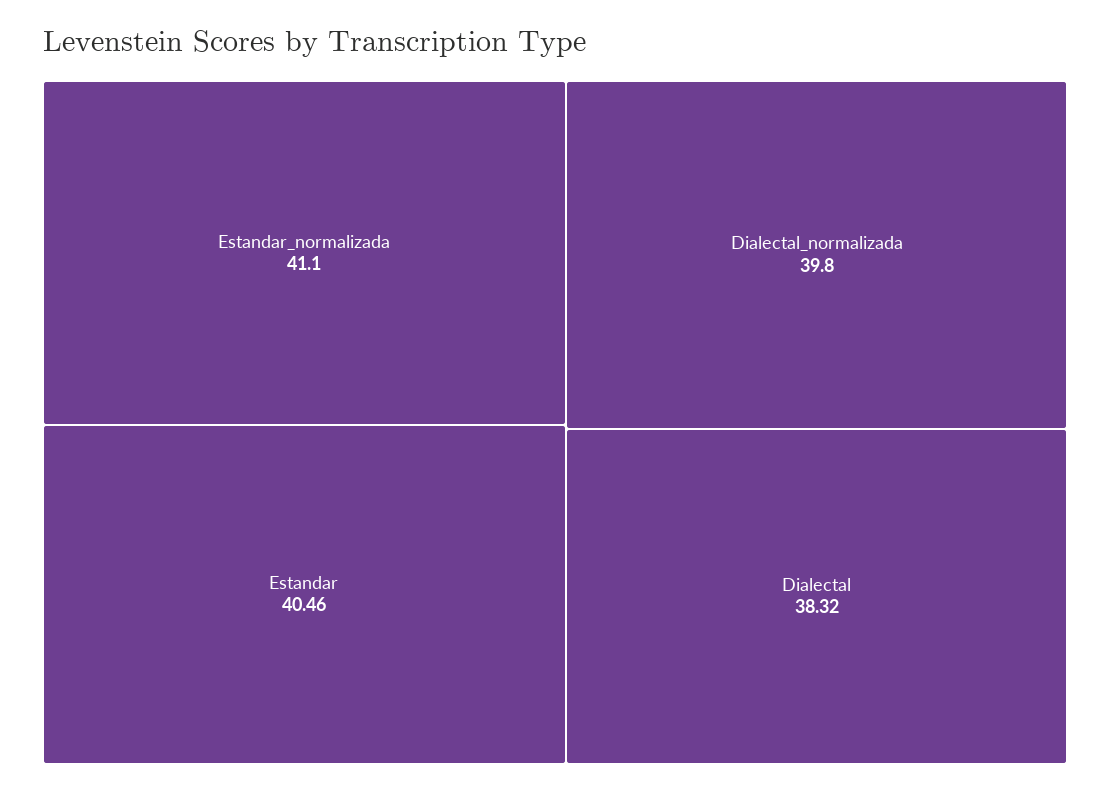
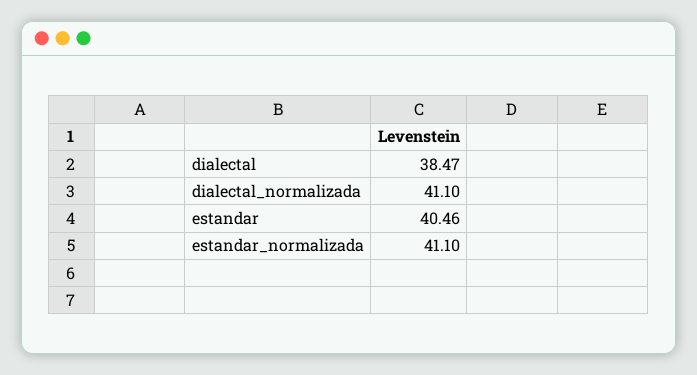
Dialectal_normalizada: 39.8 -> 41.1
Dialectal: 38.32 -> 38.47

